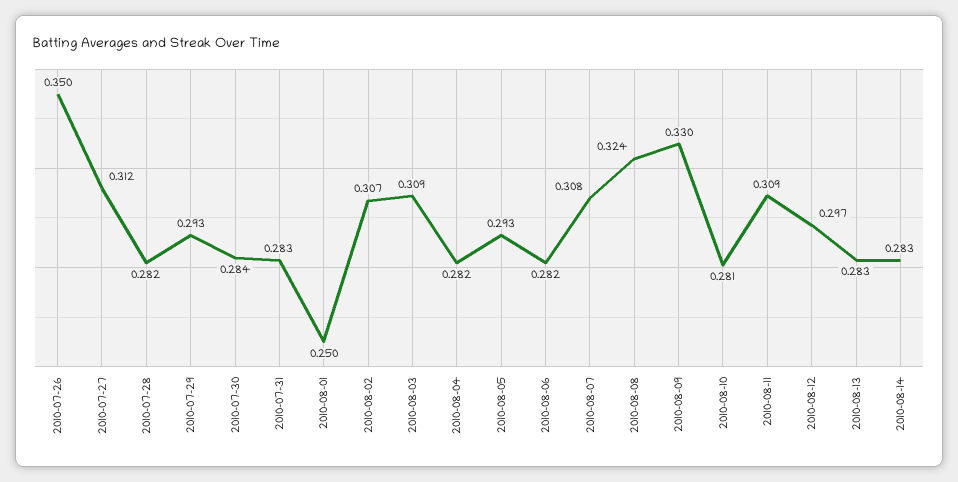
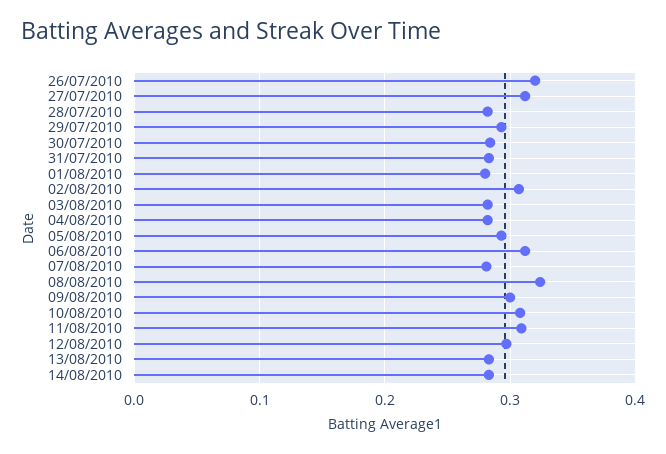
2010-07-26: 0.35 -> 0.32
2010-08-01: 0.25 -> 0.28
2010-08-03: 0.309 -> 0.28
2010-08-06: 0.282 -> 0.31
2010-08-07: 0.308 -> 0.28
2010-08-09: 0.33 -> 0.3
2010-08-10: 0.281 -> 0.31

